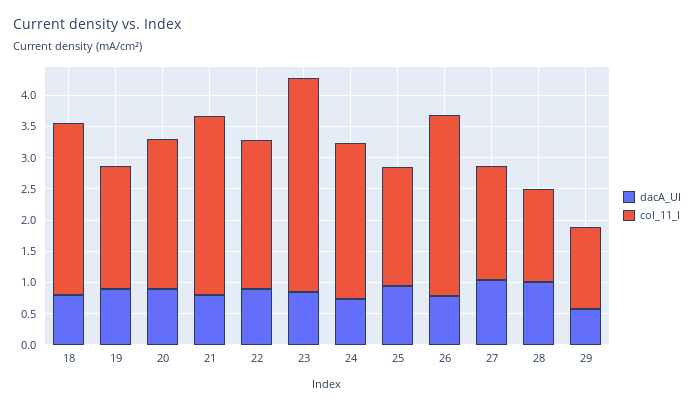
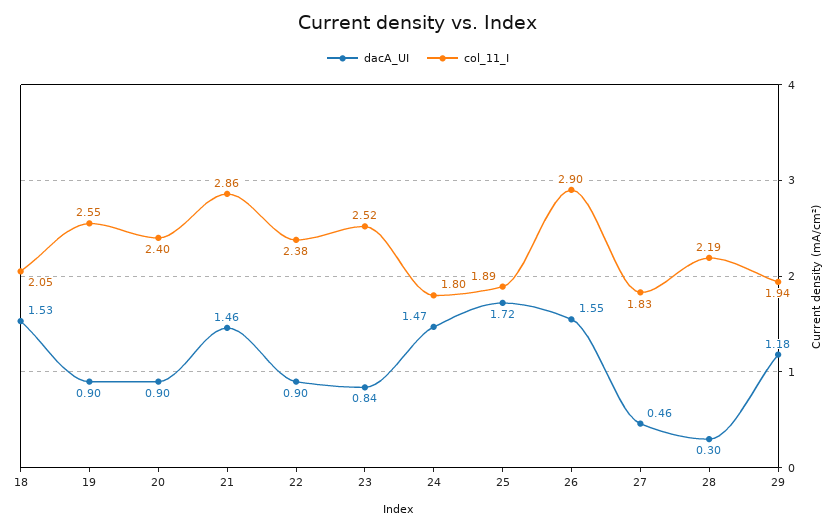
dacA_UI, 18: 0.75 -> 1.53
col_11_I, 18: 2.75 -> 2.05
col_11_I, 19: 2 -> 2.55
dacA_UI, 21: 0.75 -> 1.46
col_11_I, 23: 3.5 -> 2.52
dacA_UI, 24: 0.75 -> 1.47
col_11_I, 24: 2.5 -> 1.8
dacA_UI, 25: 1 -> 1.72
dacA_UI, 26: 0.75 -> 1.55
dacA_UI, 27: 1 -> 0.46
dacA_UI, 28: 1 -> 0.3
col_11_I, 28: 1.5 -> 2.19
dacA_UI, 29: 0.5 -> 1.18
col_11_I, 29: 1.25 -> 1.94

